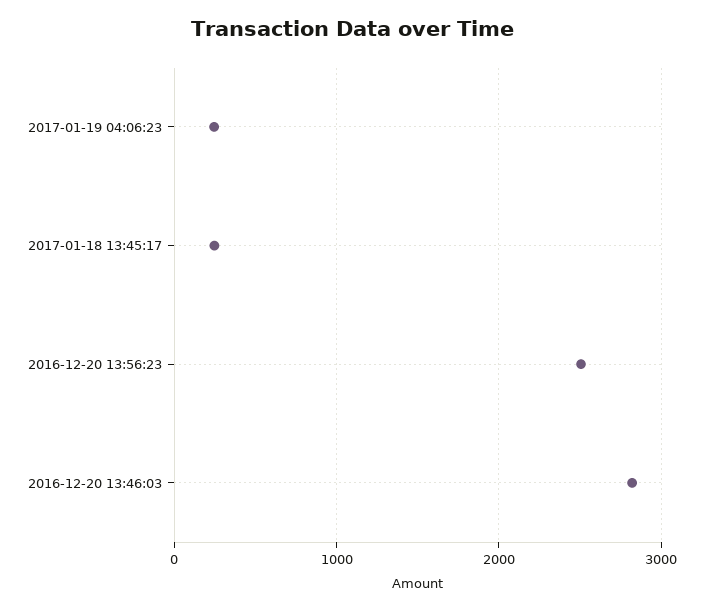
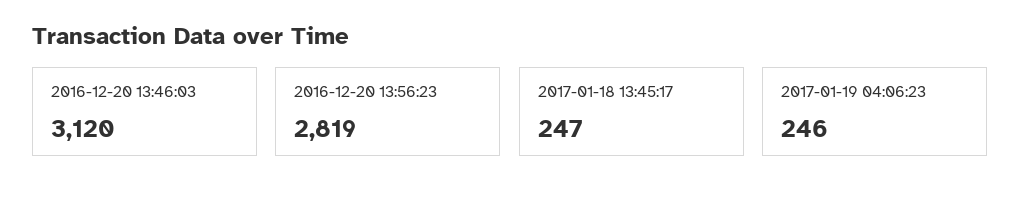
2016-12-20 13:56:23: 2500 -> 2819
2016-12-20 13:46:03: 2800 -> 3120

